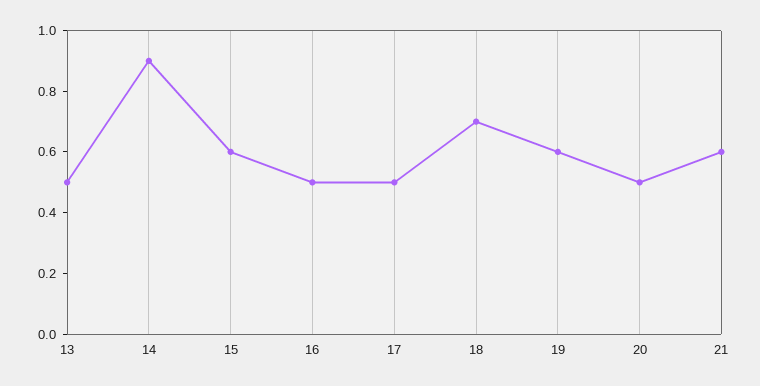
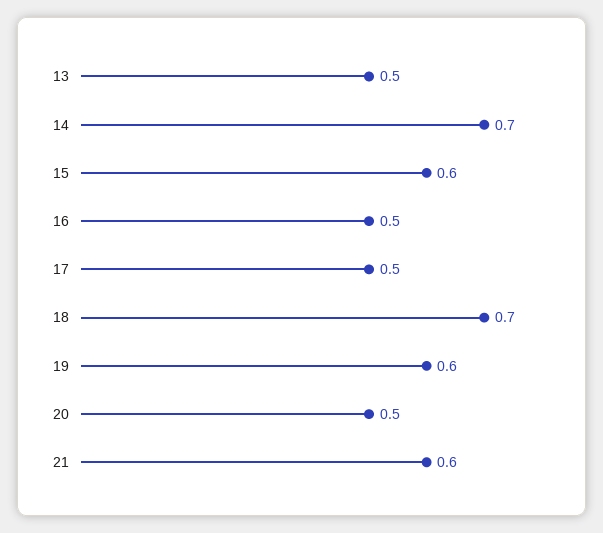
14: 0.9 -> 0.7

